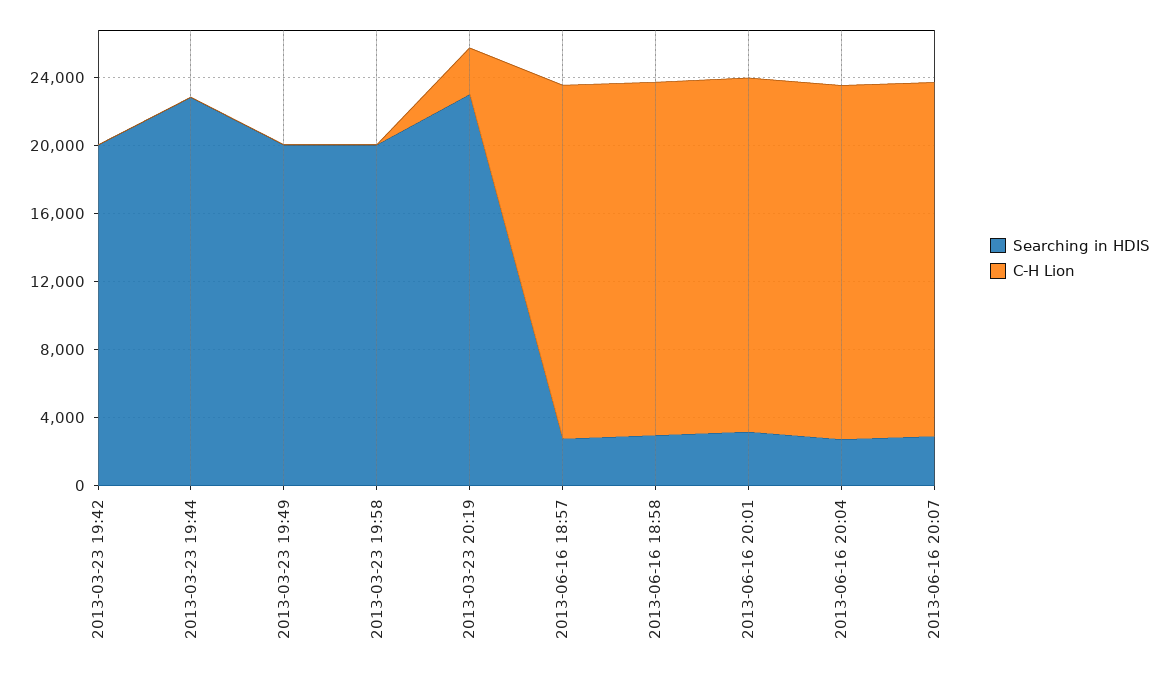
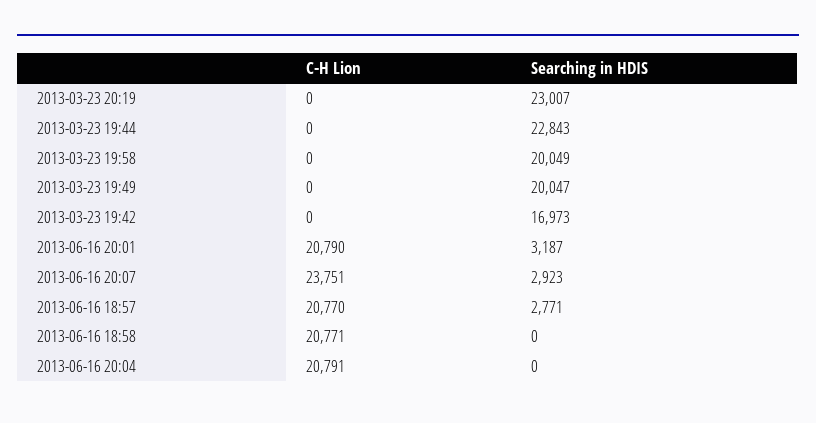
Searching in HDIS, 2013-03-23 19:42: 20000 -> 16973
C-H Lion, 2013-03-23 20:19: 3000 -> 0
Searching in HDIS, 2013-06-16 18:58: 3000 -> 0
Searching in HDIS, 2013-06-16 20:04: 3000 -> 0
C-H Lion, 2013-06-16 20:07: 21000 -> 23751

